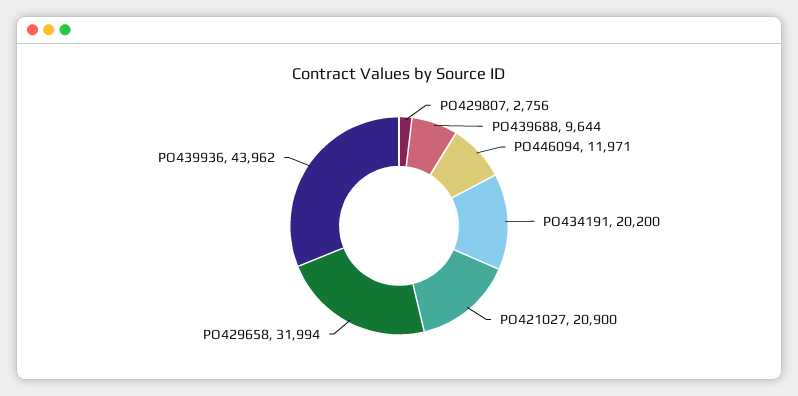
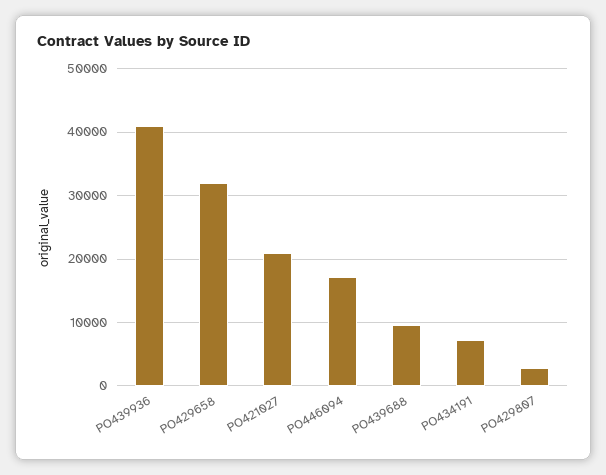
PO446094: 11971 -> 17000
PO434191: 20200 -> 7000
PO439936: 43962 -> 41000

